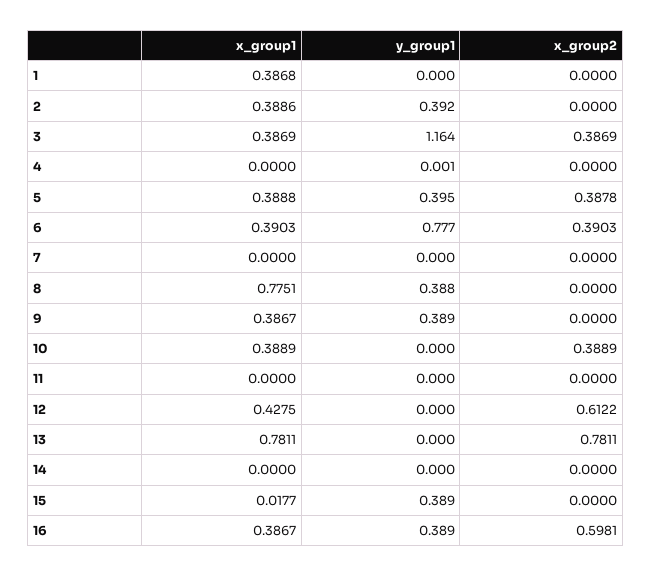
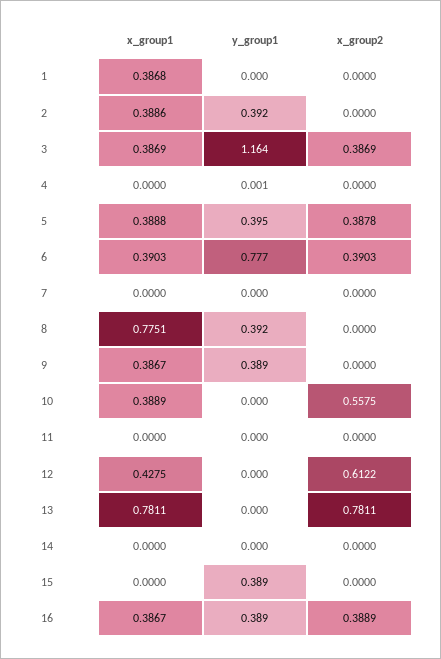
y_group1, 8: 0.388 -> 0.392
x_group2, 10: 0.3889 -> 0.5575
x_group1, 15: 0.0177 -> 0
x_group2, 16: 0.5981 -> 0.3889

